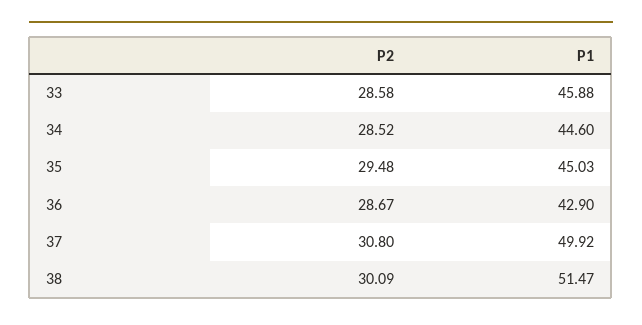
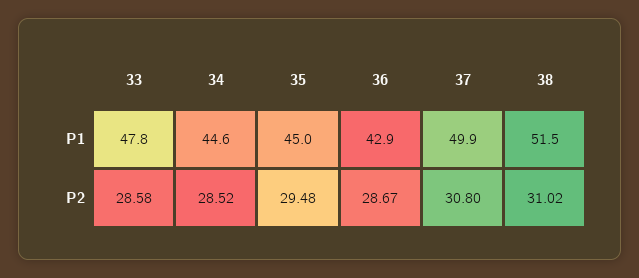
P1, 33: 45.88 -> 47.8
P2, 38: 30.09 -> 31.02

